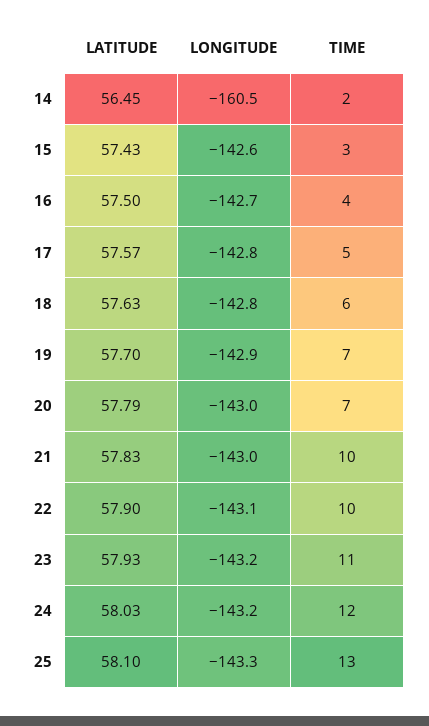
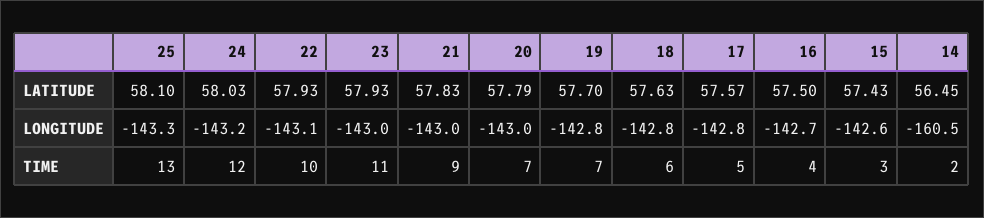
LONGITUDE, 19: -142.9 -> -142.8
TIME, 21: 10 -> 9
LATITUDE, 22: 57.9 -> 57.93
LONGITUDE, 23: -143.2 -> -143

